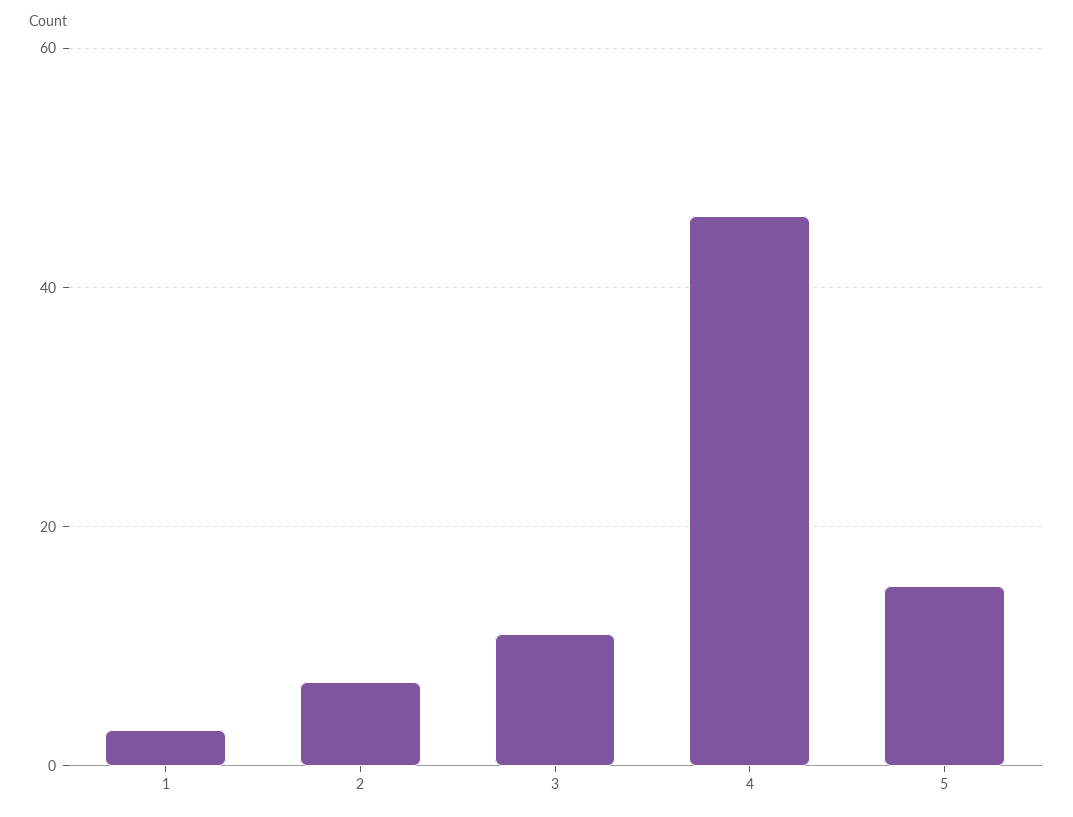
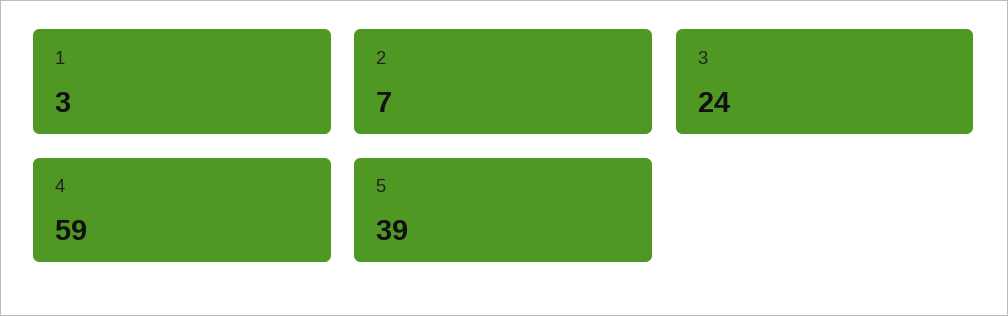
3: 10 -> 24
4: 45 -> 59
5: 15 -> 39

